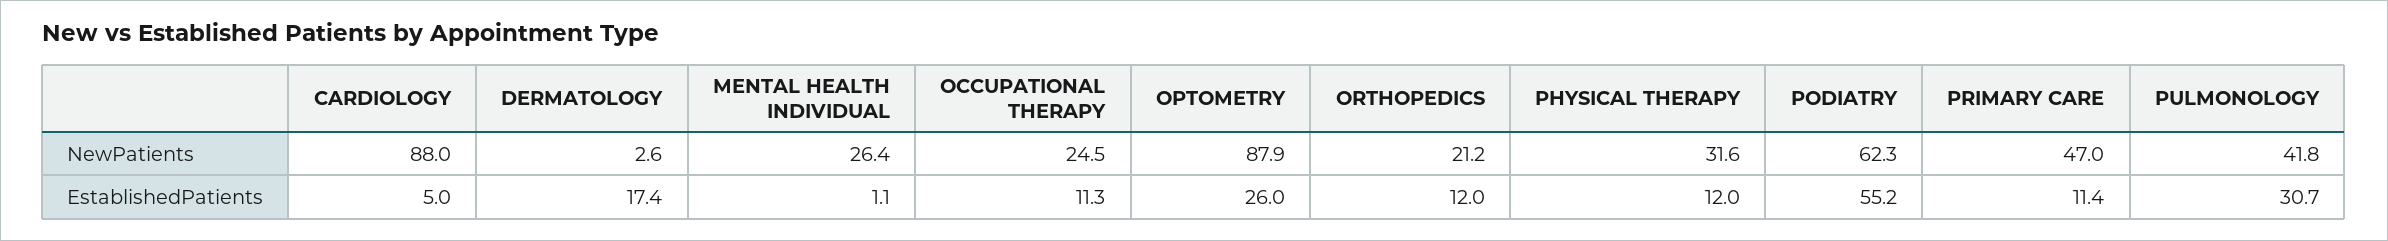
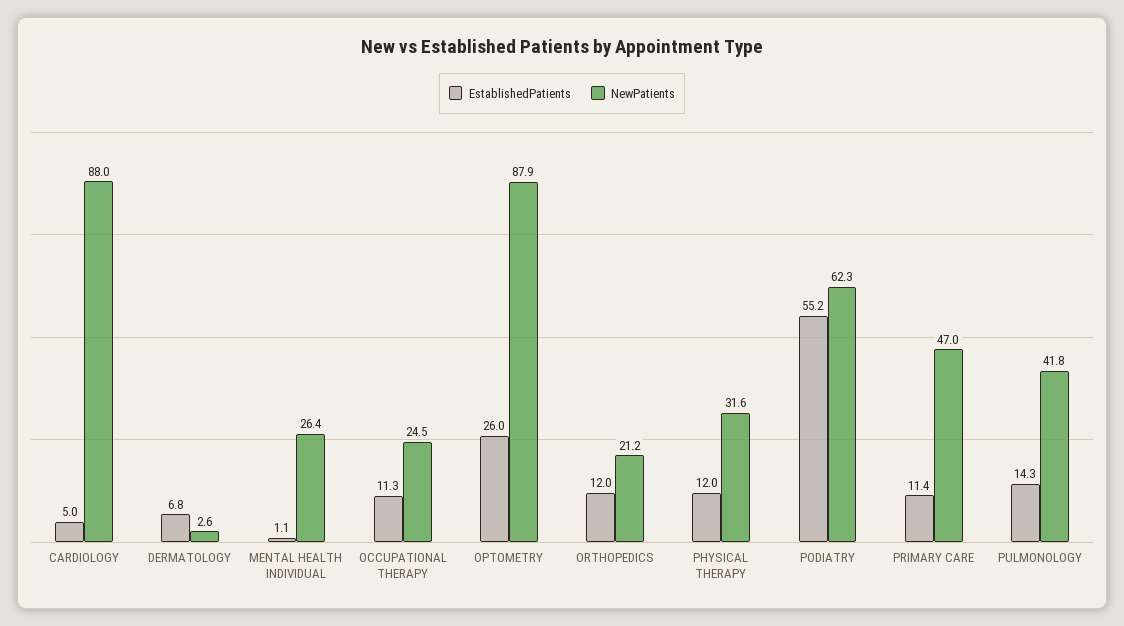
EstablishedPatients, DERMATOLOGY: 17.4 -> 6.8
EstablishedPatients, PULMONOLOGY: 30.7 -> 14.3

